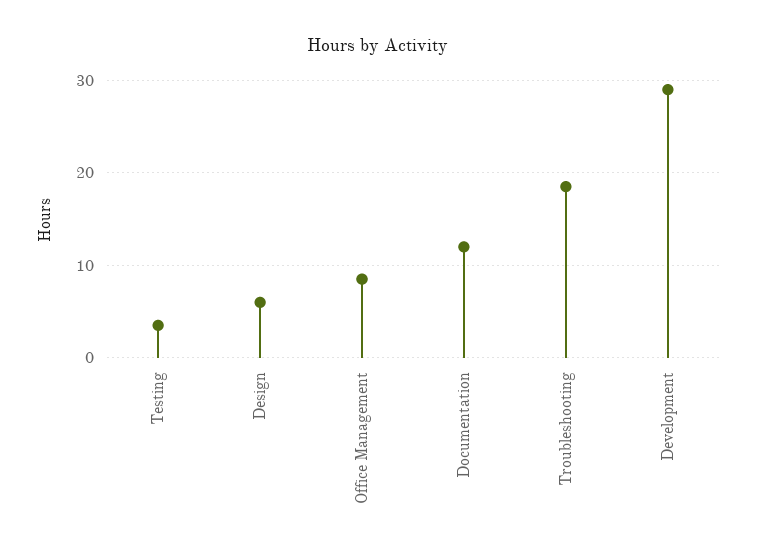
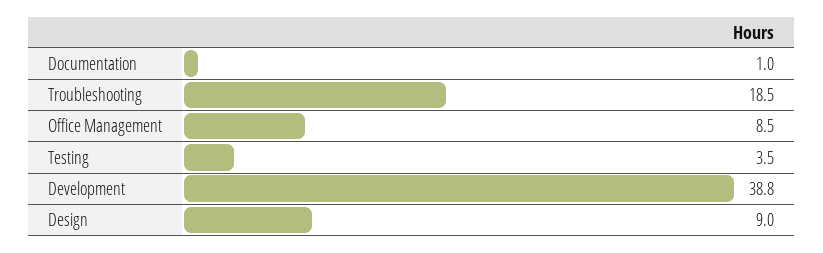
Design: 6 -> 9
Documentation: 12 -> 1
Development: 29 -> 38.8

